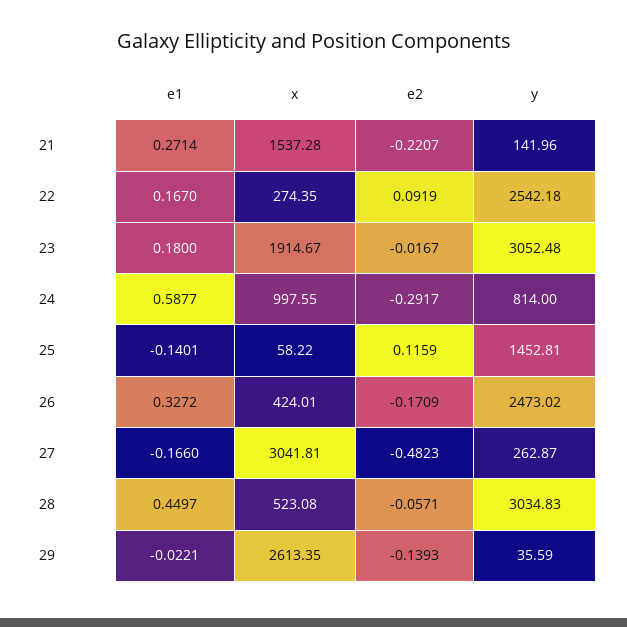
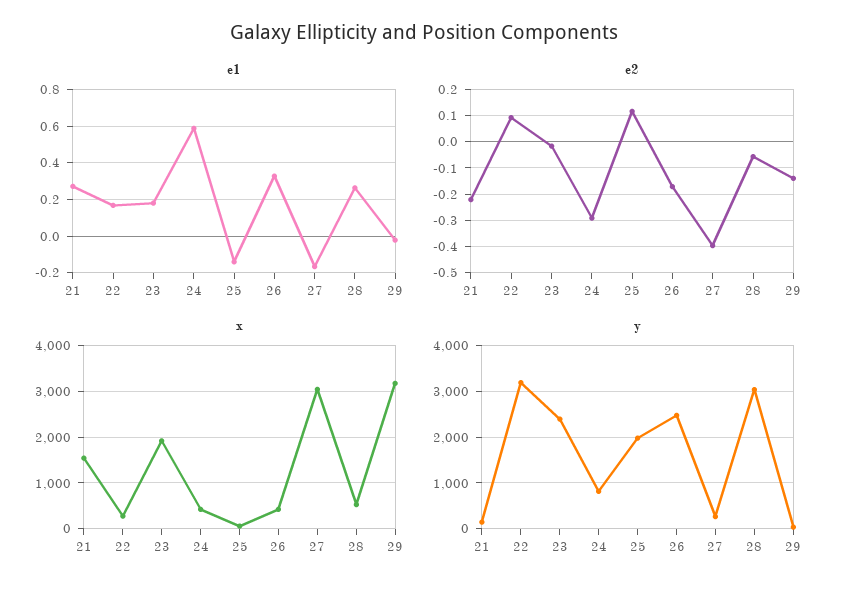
y, 22: 2542.18 -> 3200
y, 23: 3052.48 -> 2400
x, 24: 997.55 -> 400
y, 25: 1452.81 -> 2000
e2, 27: -0.4823 -> -0.4
e1, 28: 0.4497 -> 0.25
x, 29: 2613.35 -> 3200

